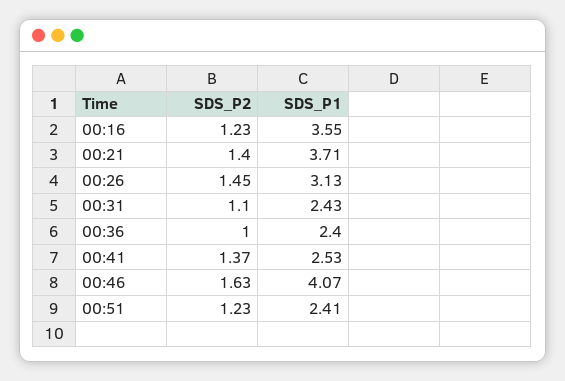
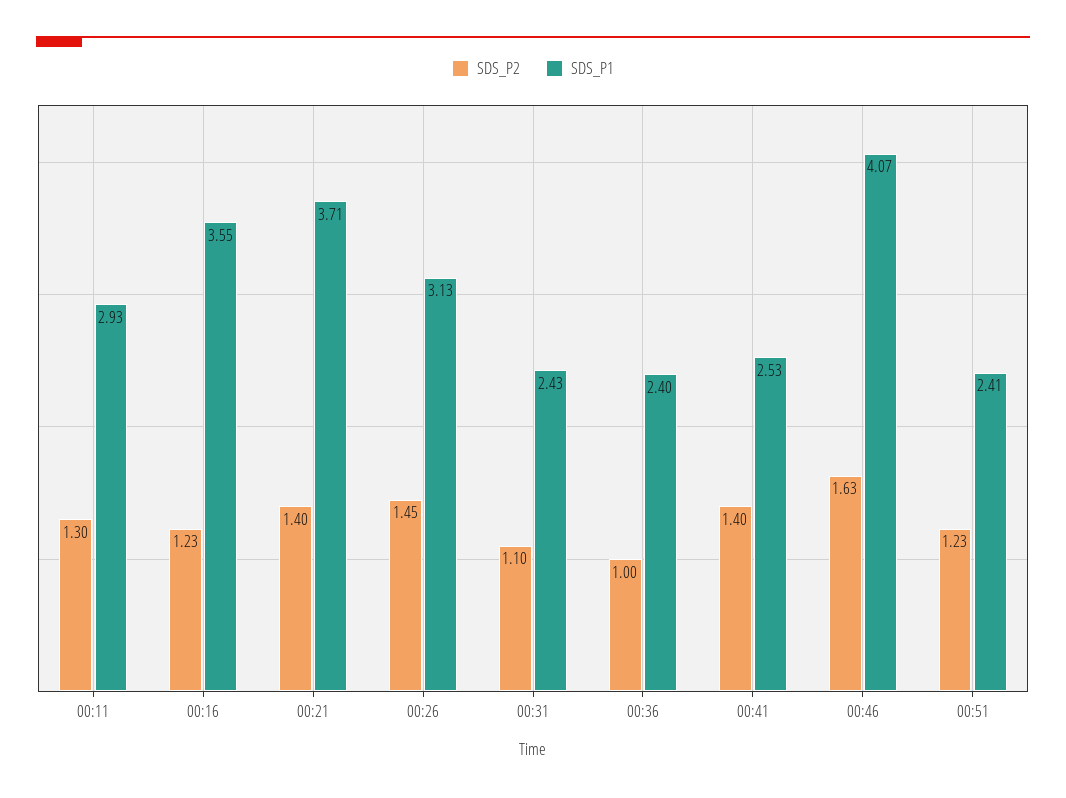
SDS_P2, 00:41: 1.37 -> 1.4
SDS_P2, 00:11: none -> 1.3
SDS_P1, 00:11: none -> 2.93

